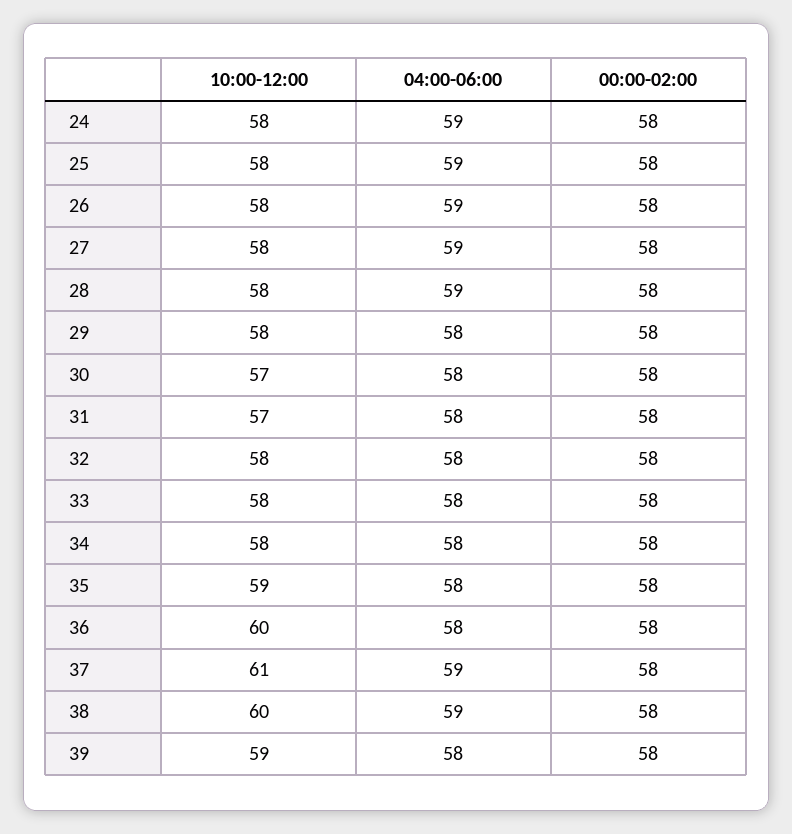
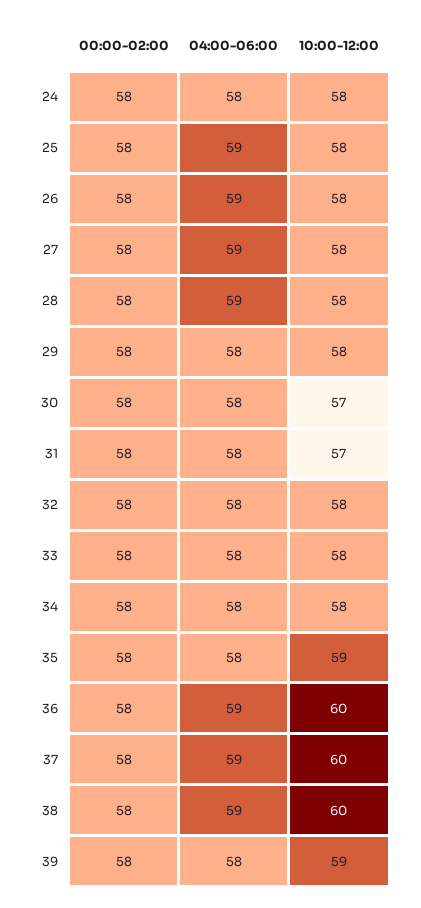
04:00-06:00, 24: 59 -> 58
04:00-06:00, 36: 58 -> 59
10:00-12:00, 37: 61 -> 60

